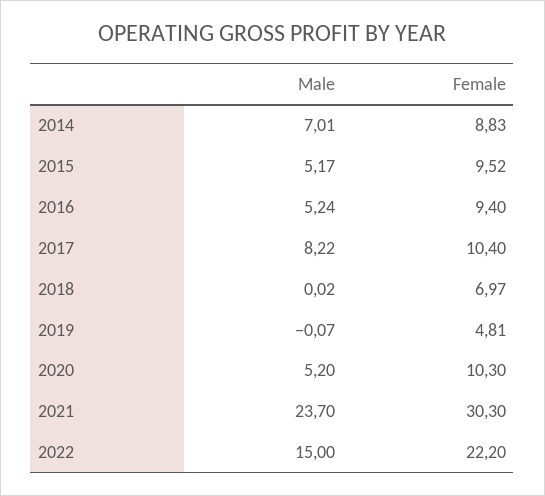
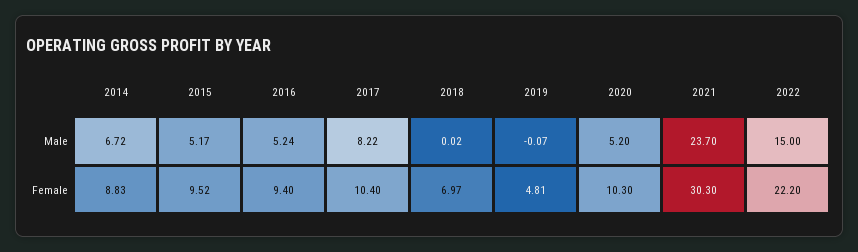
Male, 2014: 7.01 -> 6.72

